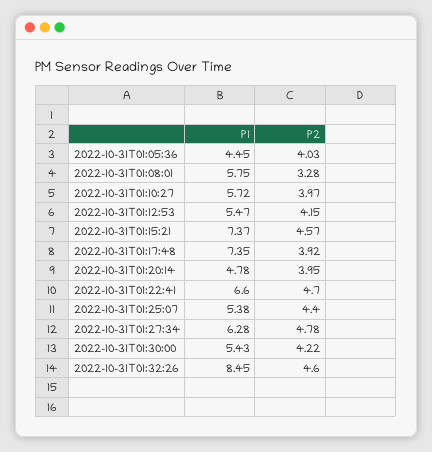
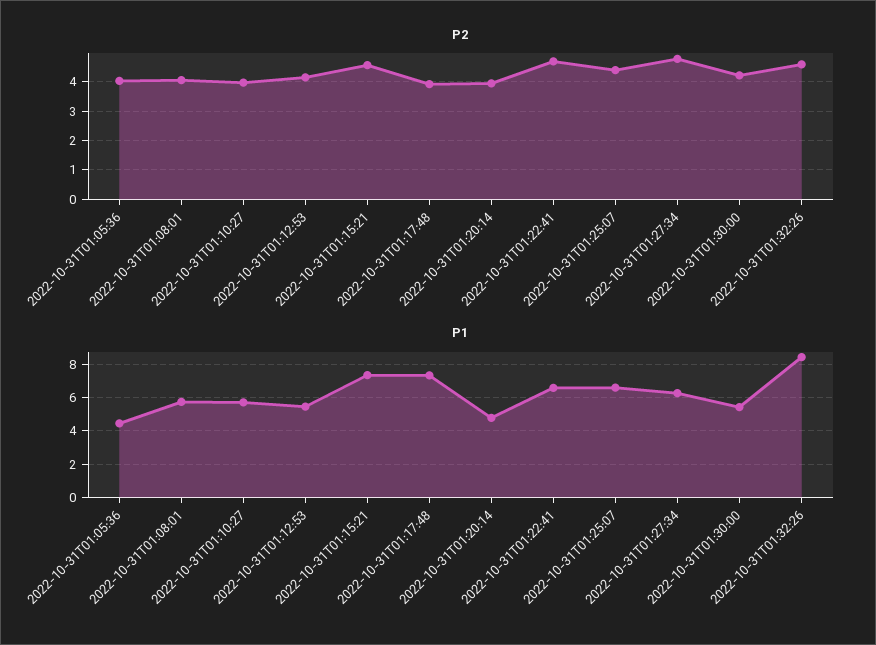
P2, 2022-10-31T01:08:01: 3.28 -> 4
P1, 2022-10-31T01:25:07: 5.38 -> 6.5

